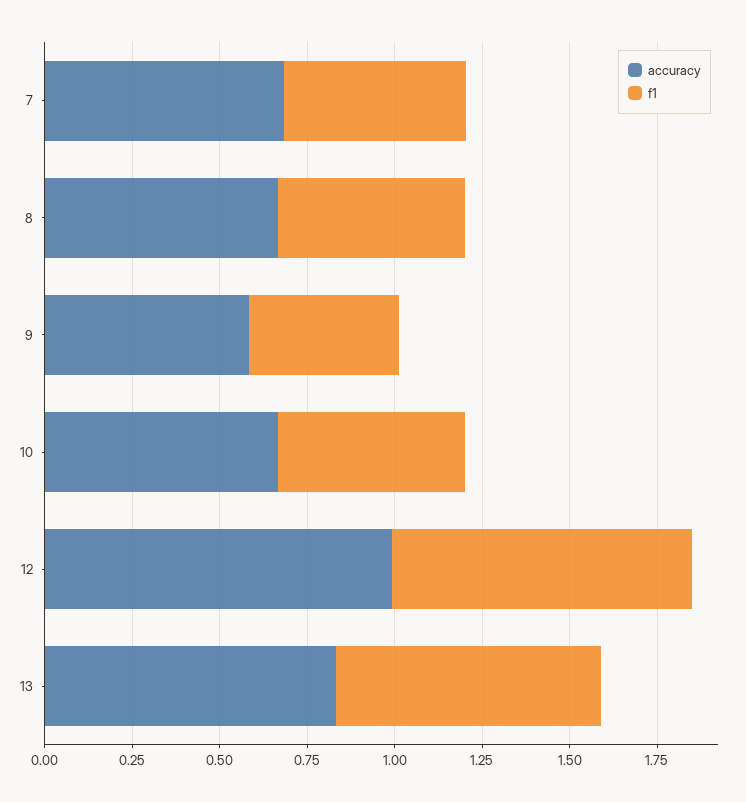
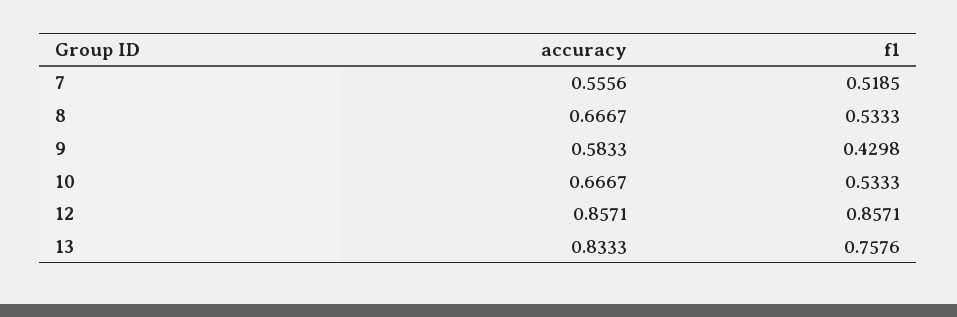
accuracy, 7: 0.7 -> 0.5556
accuracy, 12: 1 -> 0.8571

